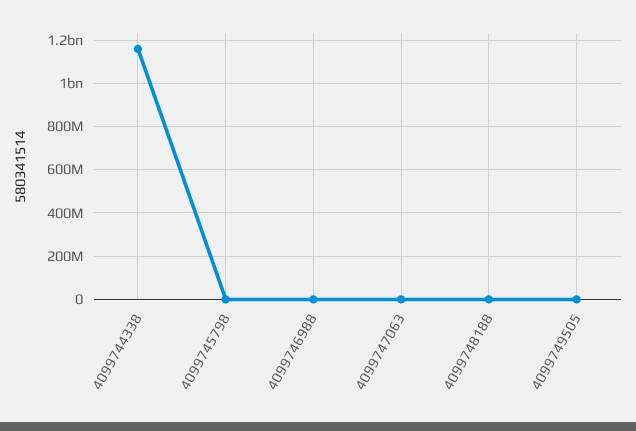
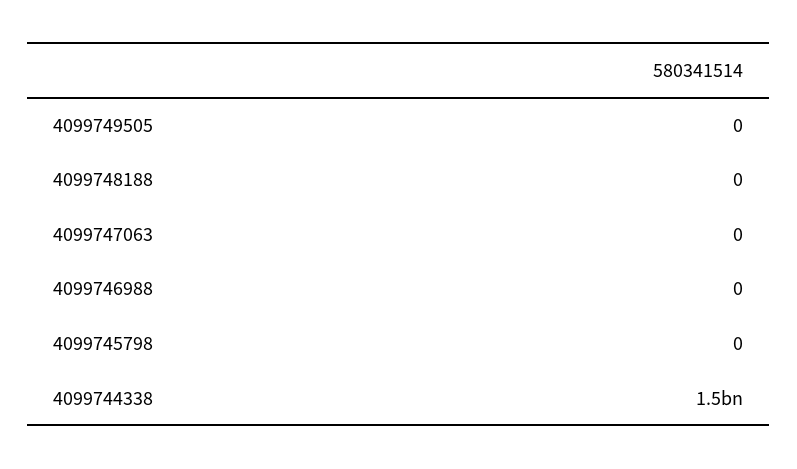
4099744338: 1150000000 -> 1500000000

